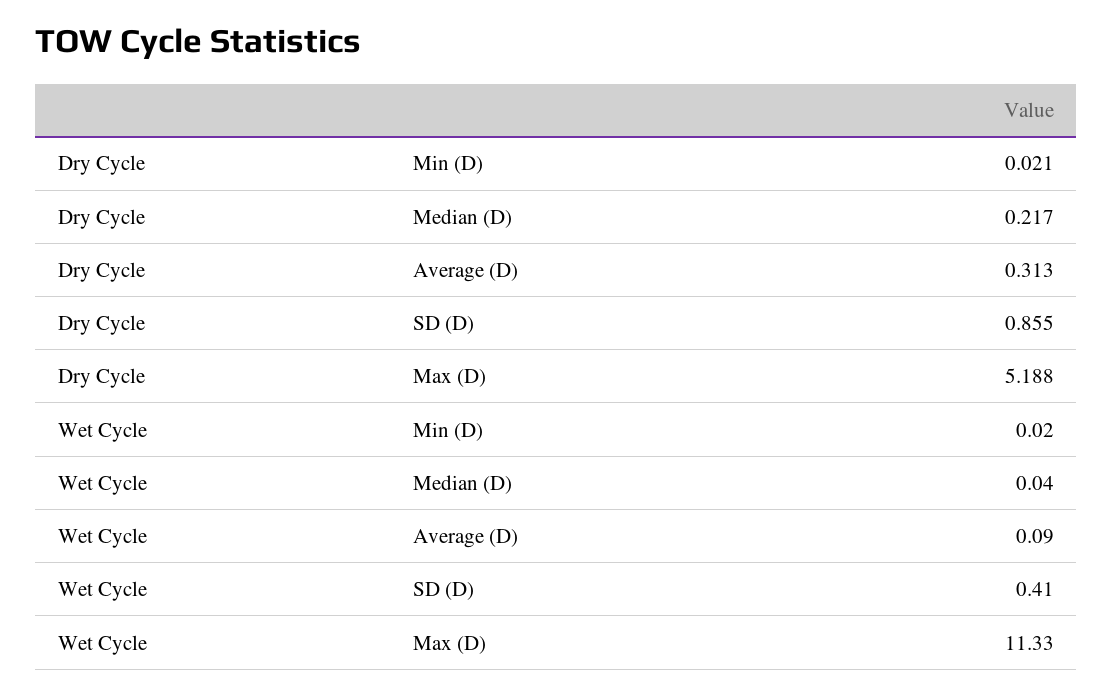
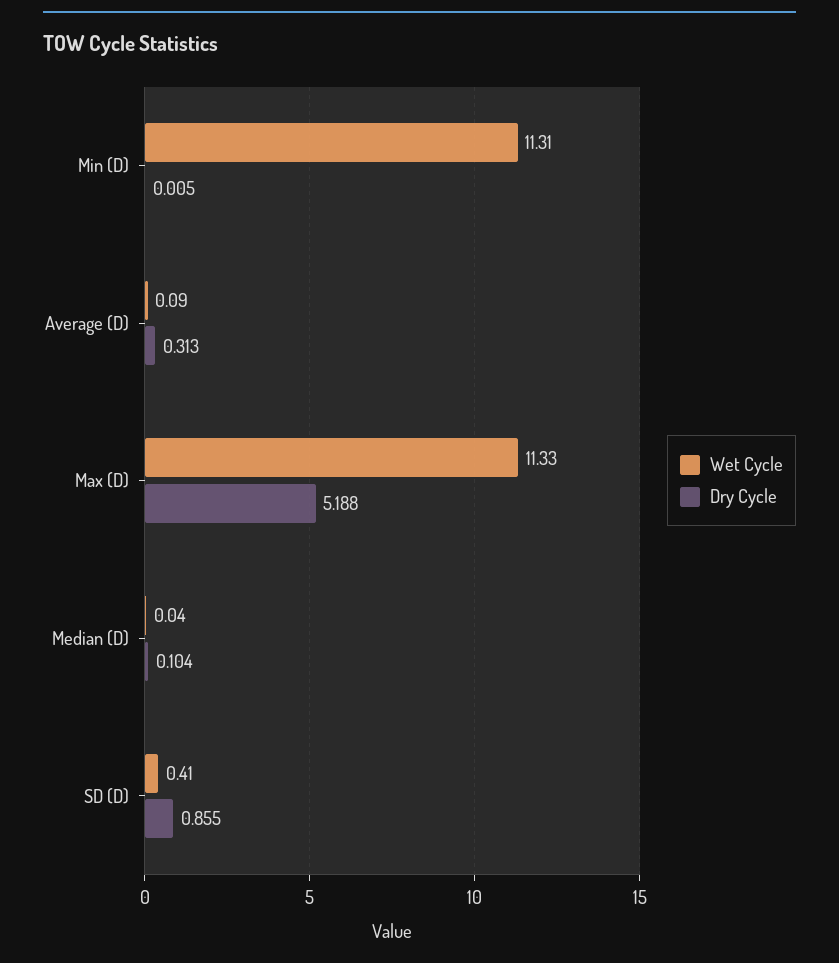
Dry Cycle, Min (D): 0.021 -> 0.005
Dry Cycle, Median (D): 0.217 -> 0.104
Wet Cycle, Min (D): 0.02 -> 11.31

